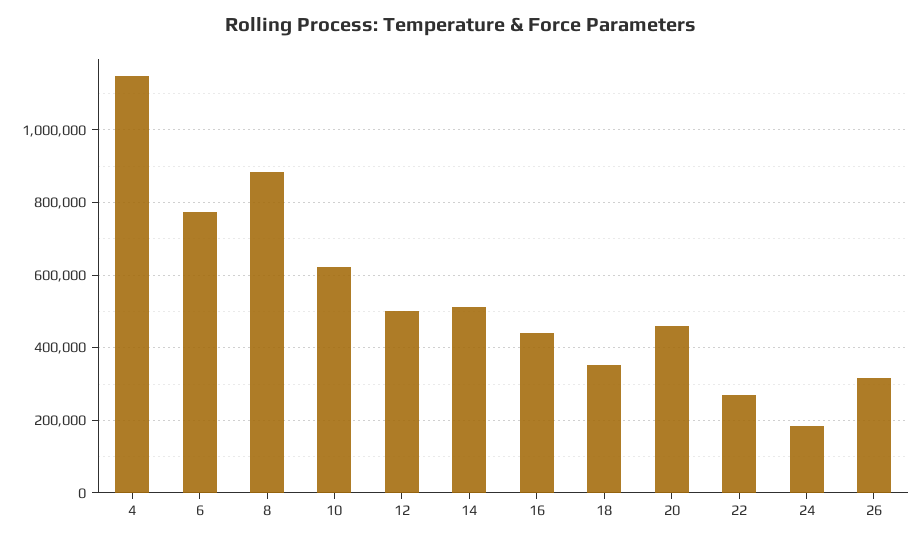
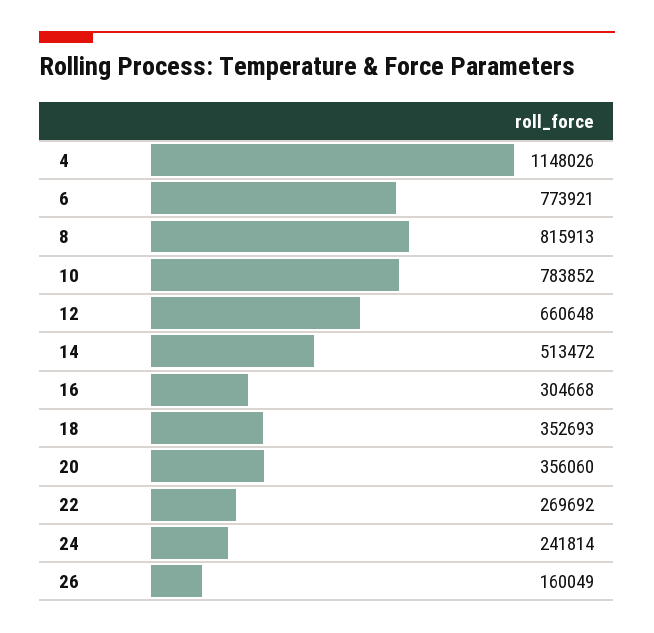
8: 880000 -> 815913
10: 620000 -> 783852
12: 500000 -> 660648
16: 440000 -> 304668
20: 460000 -> 356060
24: 180000 -> 241814
26: 320000 -> 160049

